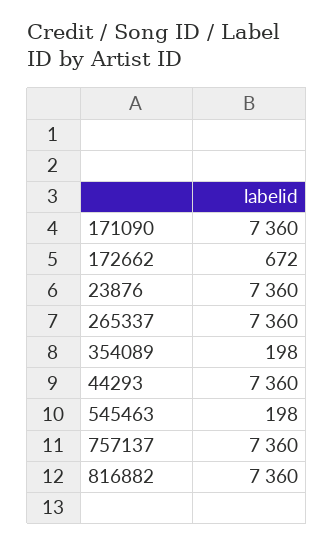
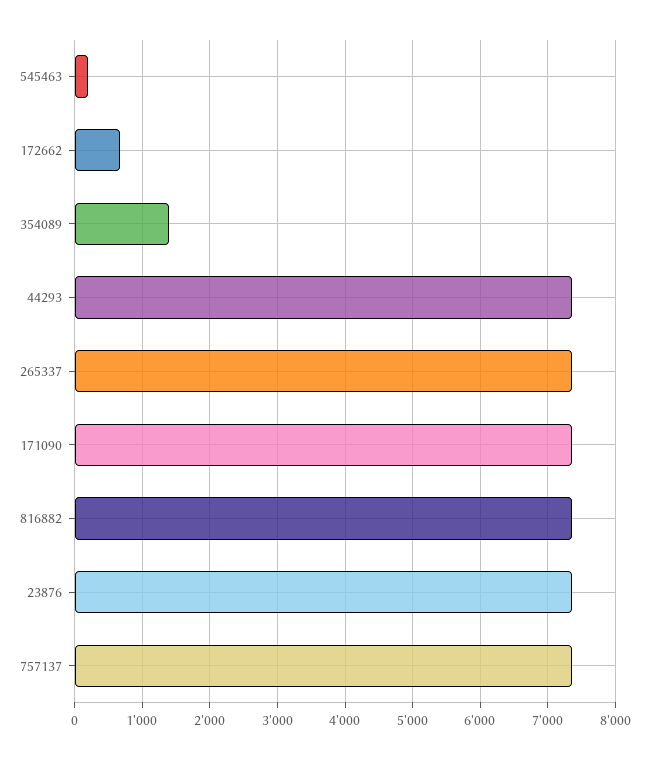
354089: 198 -> 1400

